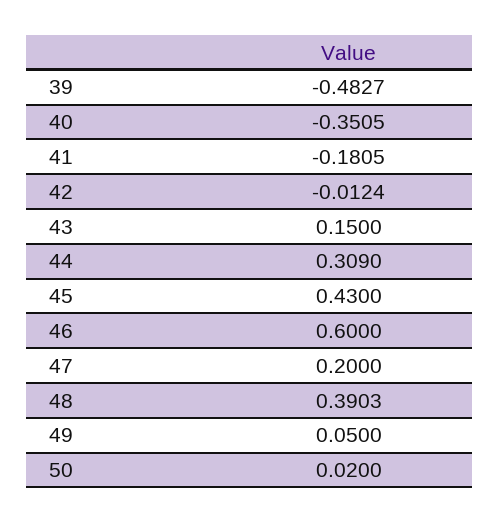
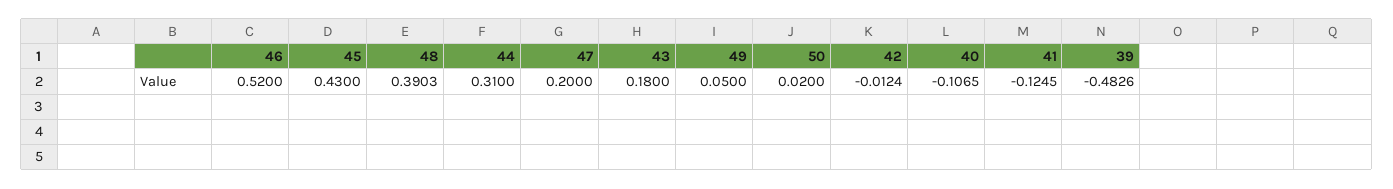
39: -0.4827 -> -0.4826
40: -0.3505 -> -0.1065
41: -0.1805 -> -0.1245
43: 0.15 -> 0.18
44: 0.309 -> 0.31
46: 0.6 -> 0.52

